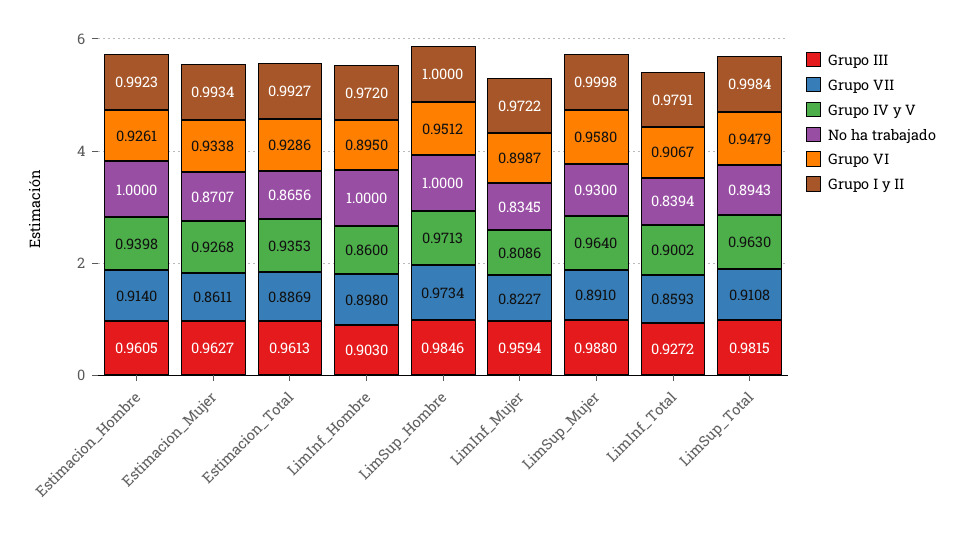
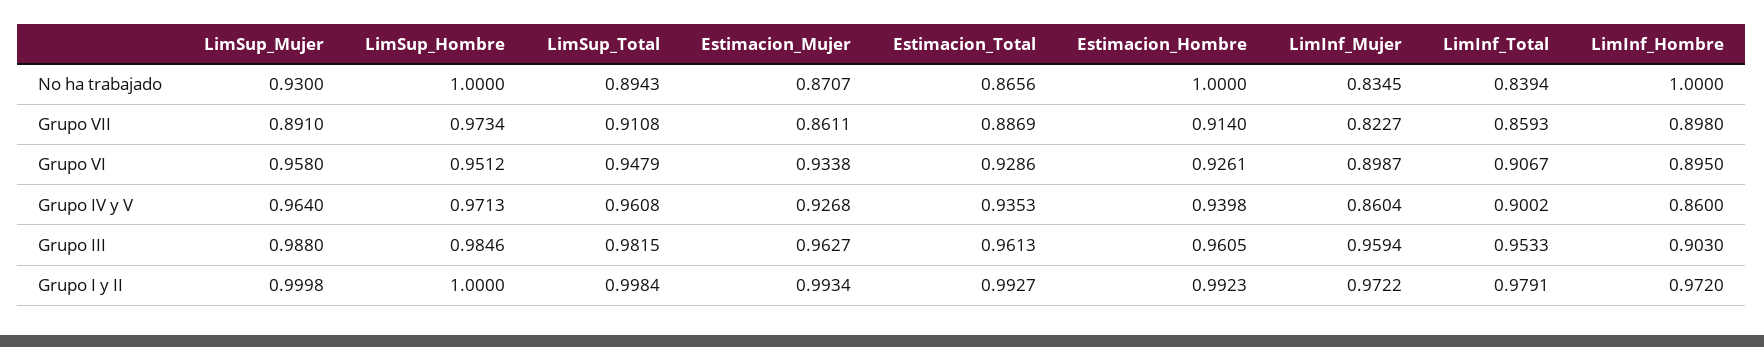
Grupo IV y V, LimInf_Mujer: 0.8086 -> 0.8604
Grupo III, LimInf_Total: 0.9272 -> 0.9533
Grupo IV y V, LimSup_Total: 0.963 -> 0.9608

